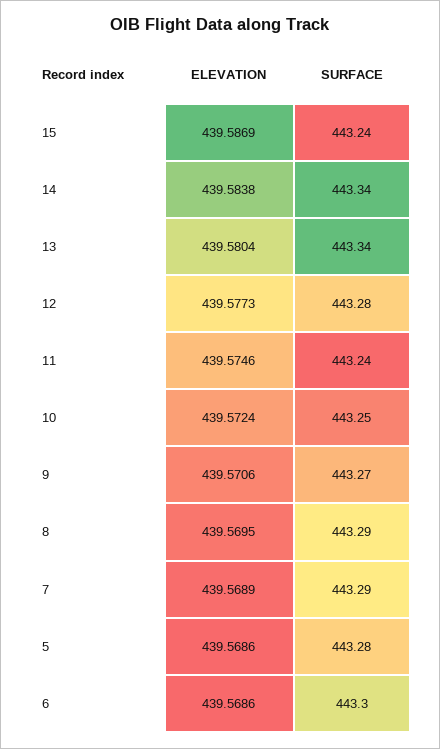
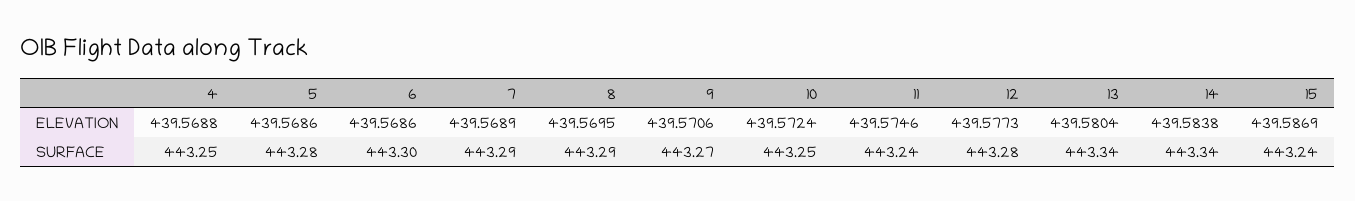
ELEVATION, 4: none -> 439.5688
SURFACE, 4: none -> 443.25

